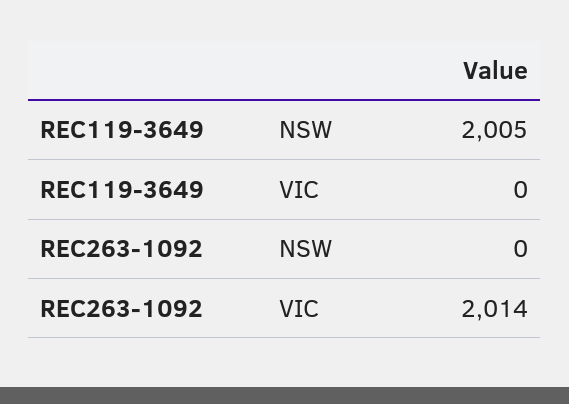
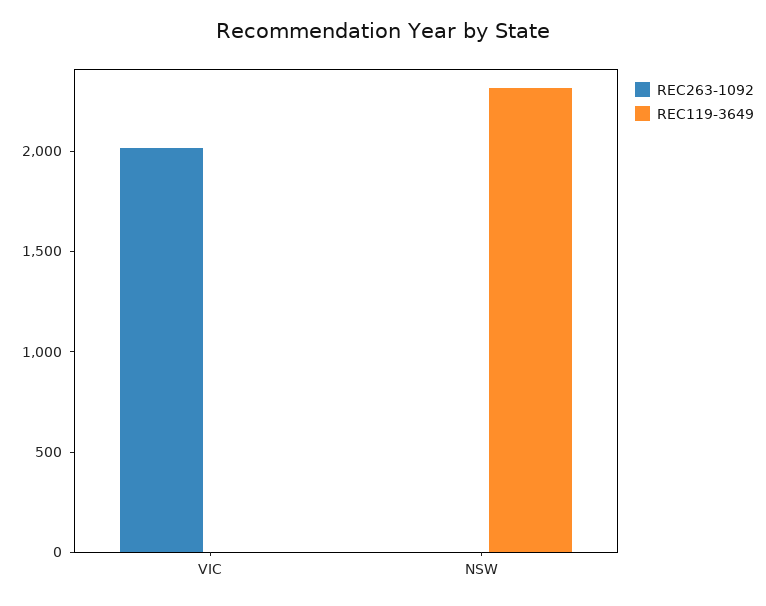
REC119-3649, NSW: 2005 -> 2300

